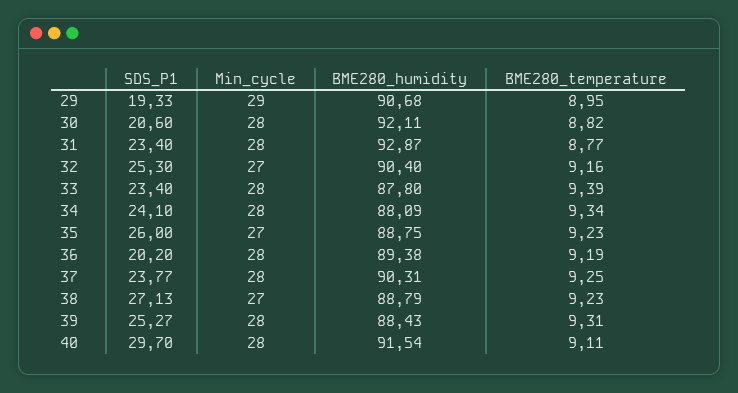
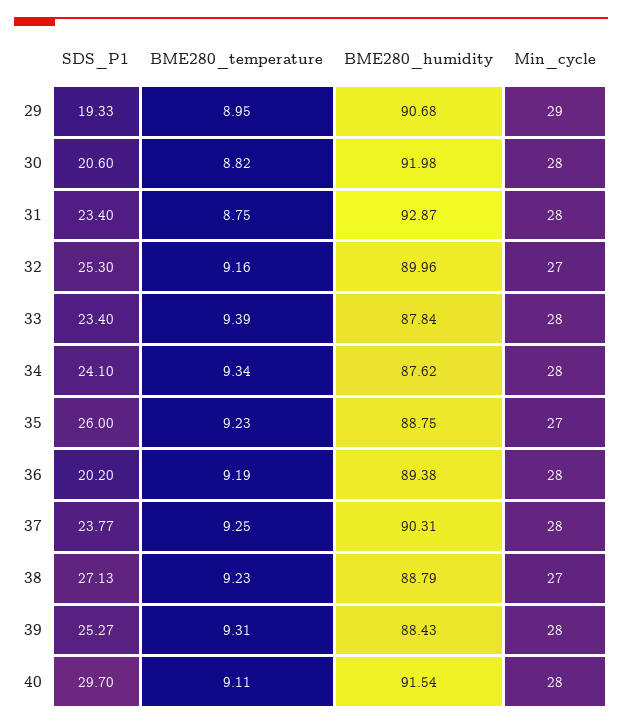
BME280_humidity, 30: 92.11 -> 91.98
BME280_temperature, 31: 8.77 -> 8.75
BME280_humidity, 32: 90.4 -> 89.96
BME280_humidity, 33: 87.8 -> 87.84
BME280_humidity, 34: 88.09 -> 87.62

